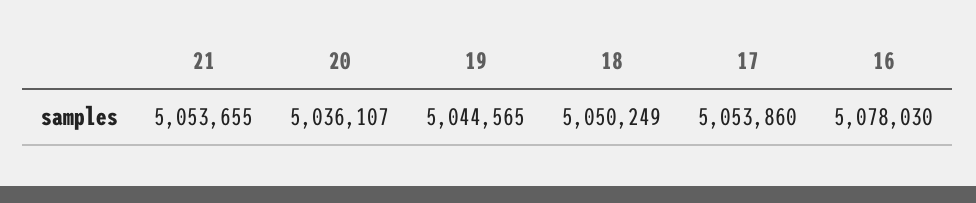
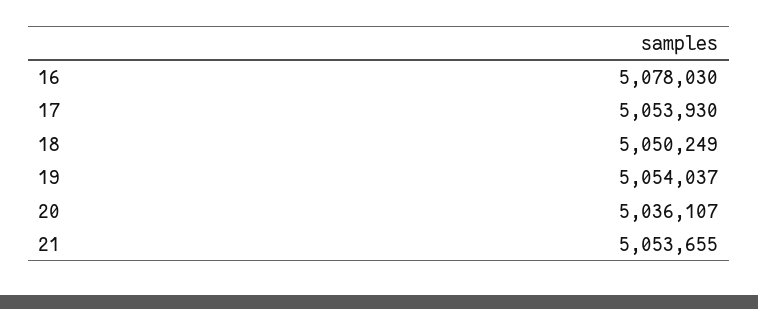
19: 5044565 -> 5054037
17: 5053860 -> 5053930

